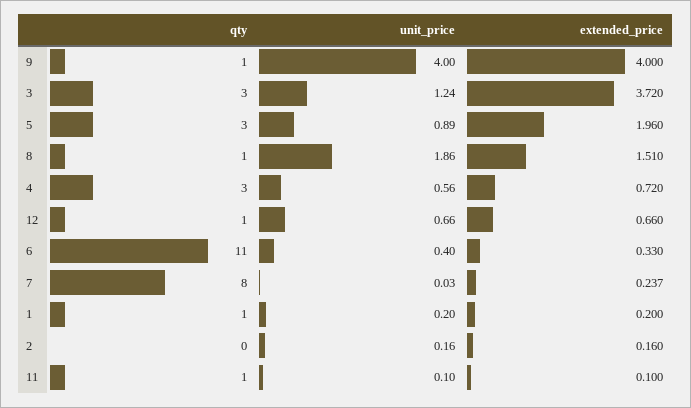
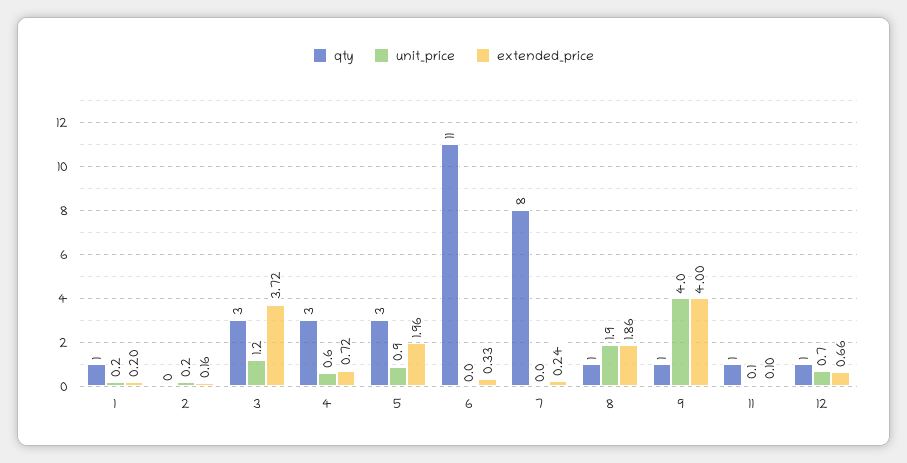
extended_price, 8: 1.51 -> 1.86
unit_price, 6: 0.4 -> 0

